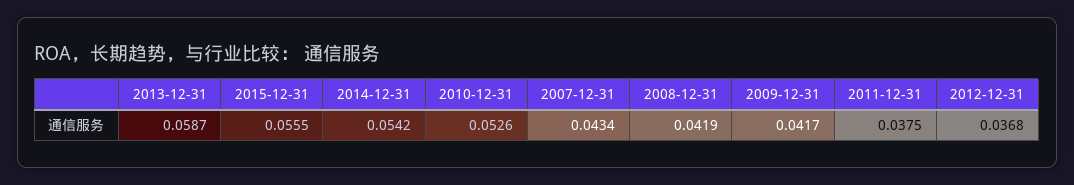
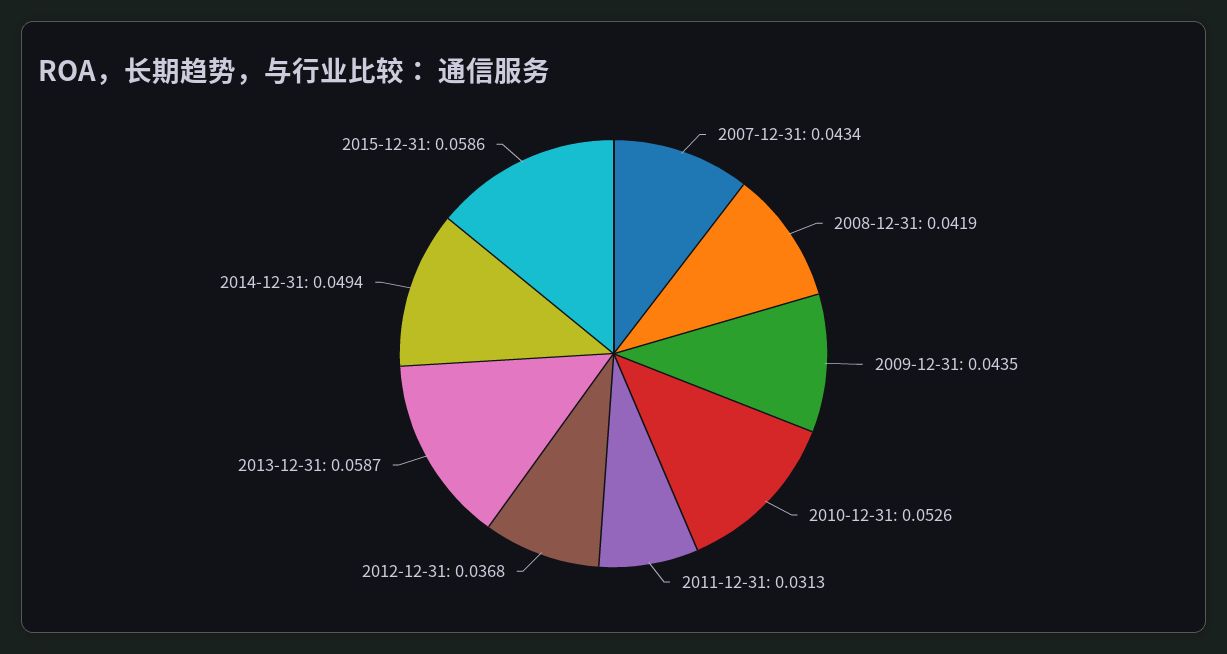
2015-12-31: 0.0555 -> 0.0586
2014-12-31: 0.0542 -> 0.0494
2009-12-31: 0.0417 -> 0.0435
2011-12-31: 0.0375 -> 0.0313

